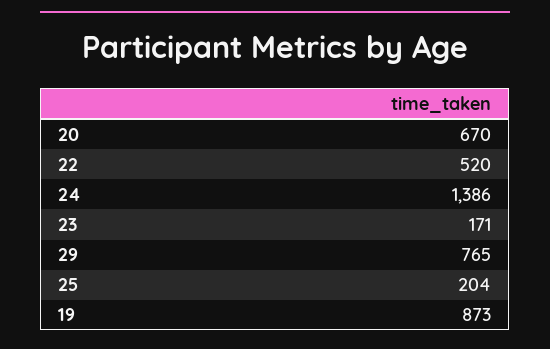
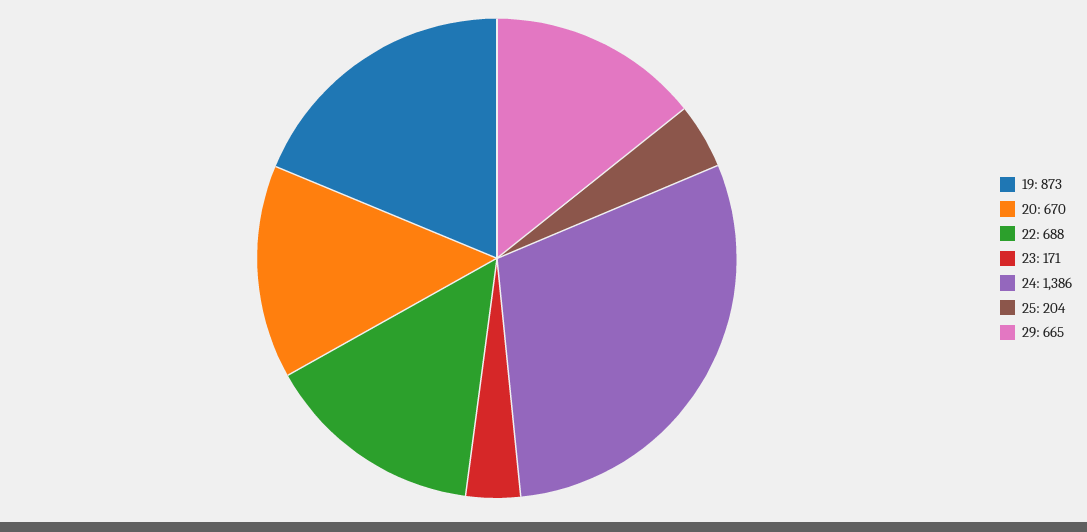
22: 520 -> 688
29: 765 -> 665

